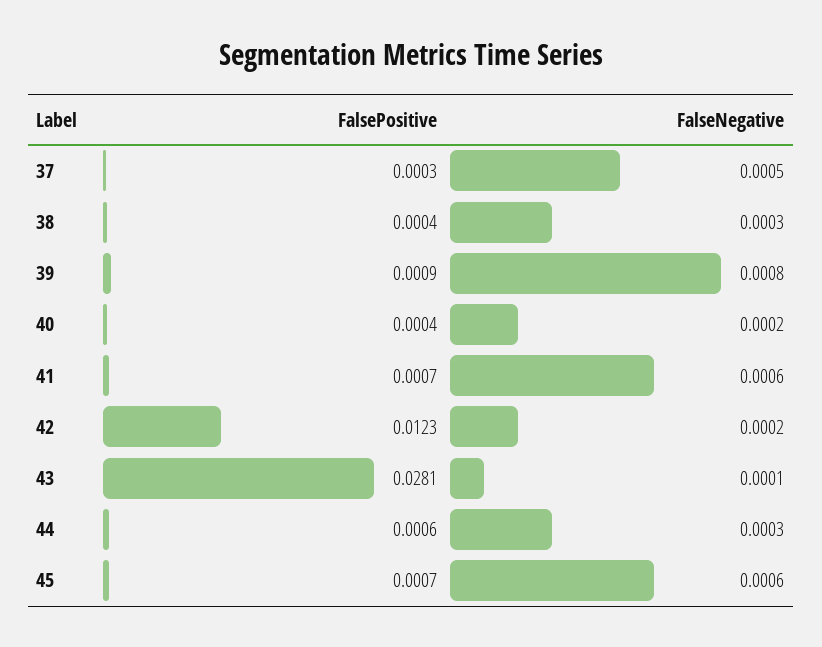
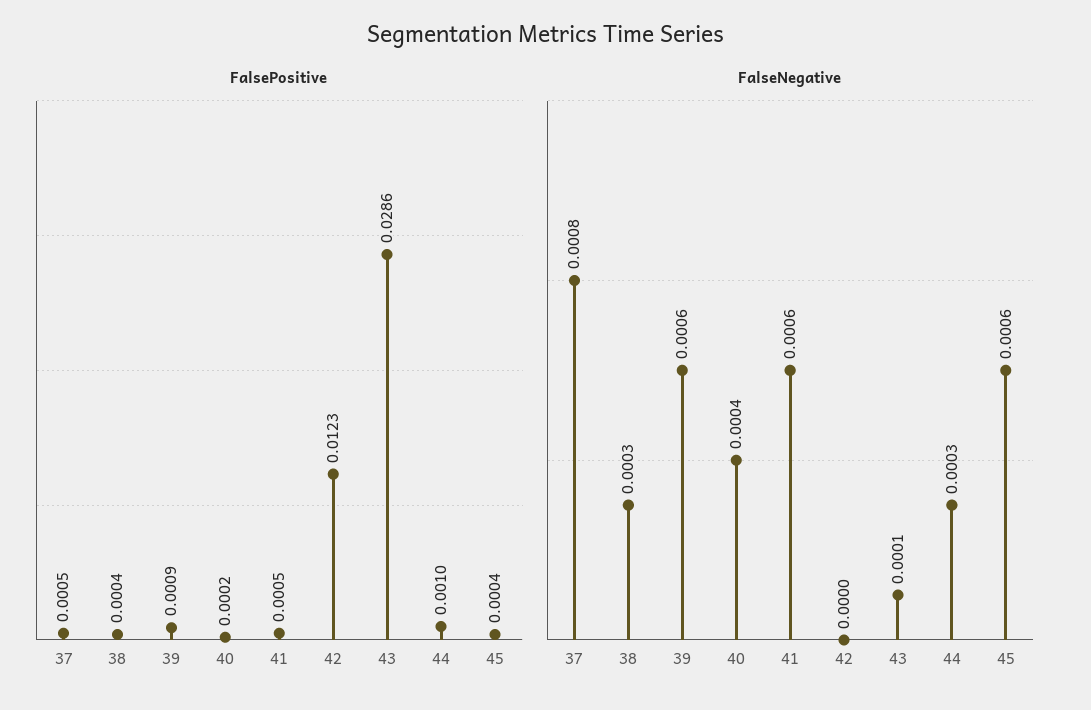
FalsePositive, 37: 0.0003 -> 0.0005
FalseNegative, 37: 0.0005 -> 0.0008
FalseNegative, 39: 0.0008 -> 0.0006
FalsePositive, 40: 0.0004 -> 0.0002
FalseNegative, 40: 0.0002 -> 0.0004
FalsePositive, 41: 0.0007 -> 0.0005
FalseNegative, 42: 0.0002 -> 0
FalsePositive, 43: 0.0281 -> 0.0286
FalsePositive, 44: 0.0006 -> 0.001
FalsePositive, 45: 0.0007 -> 0.0004

